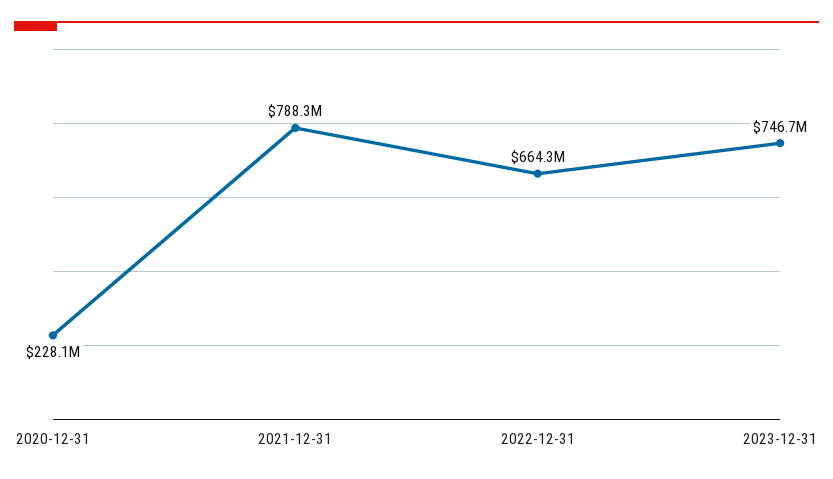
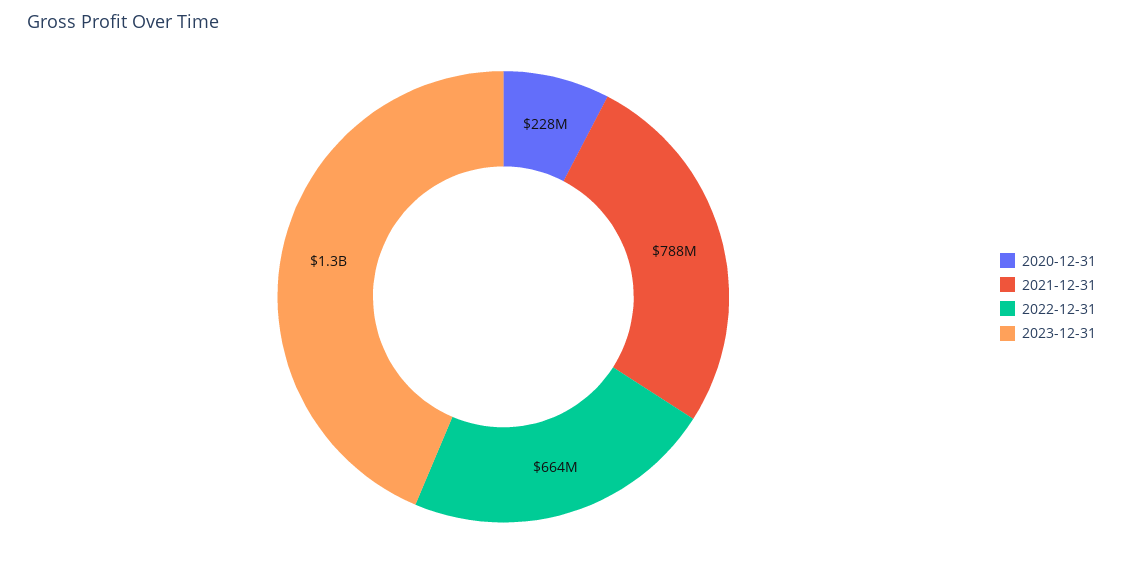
2023-12-31: 746700000 -> 1300000000

